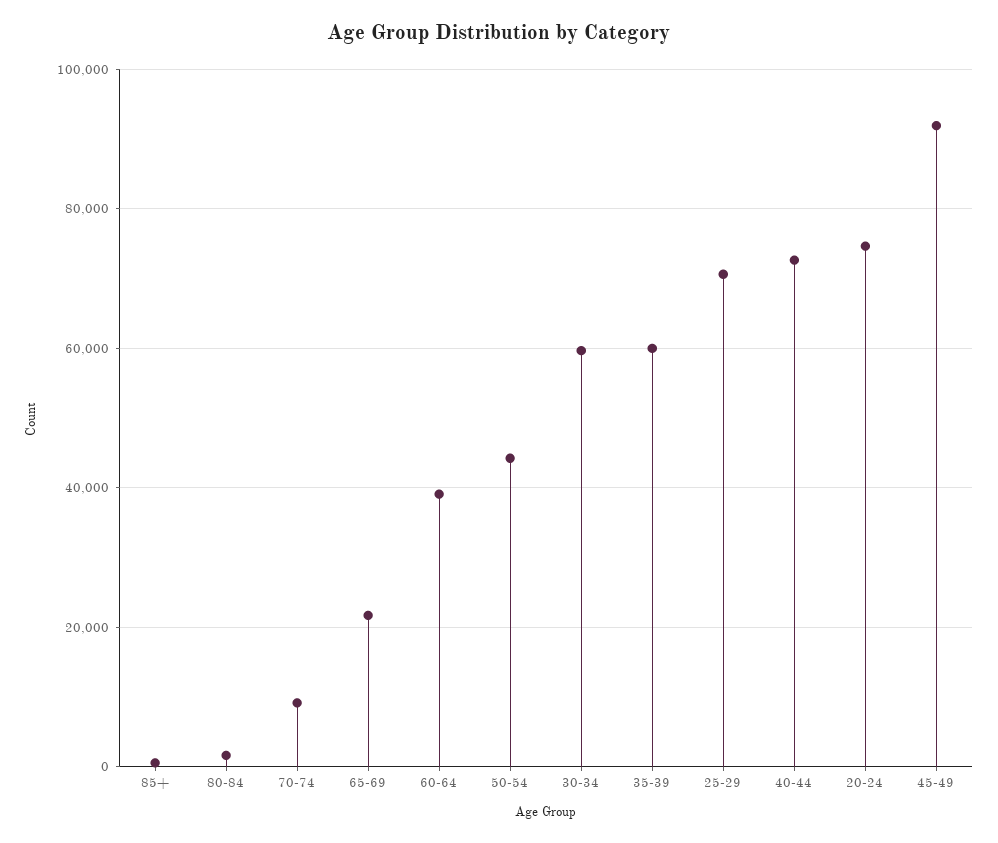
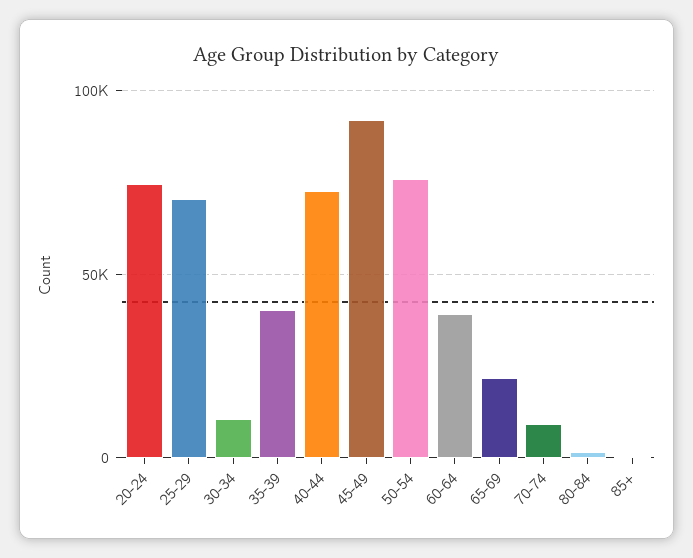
50-54: 44000 -> 75000
30-34: 60000 -> 10000
35-39: 60000 -> 40000

